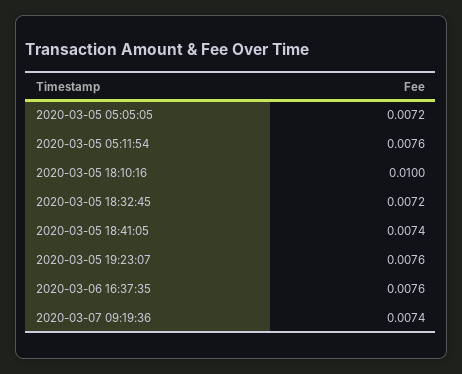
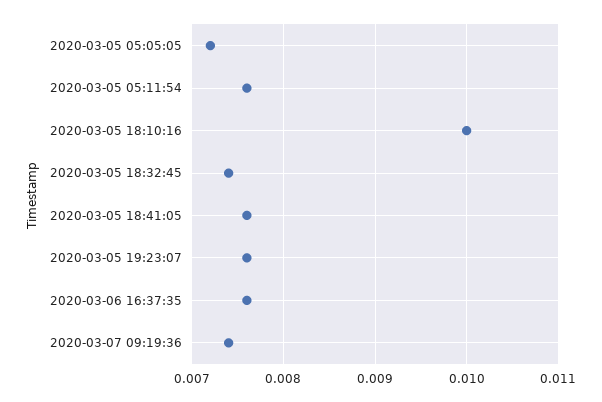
2020-03-05 18:32:45: 0.0072 -> 0.0074
2020-03-05 18:41:05: 0.0074 -> 0.0076

